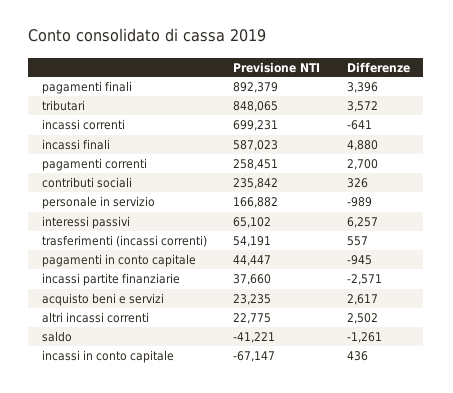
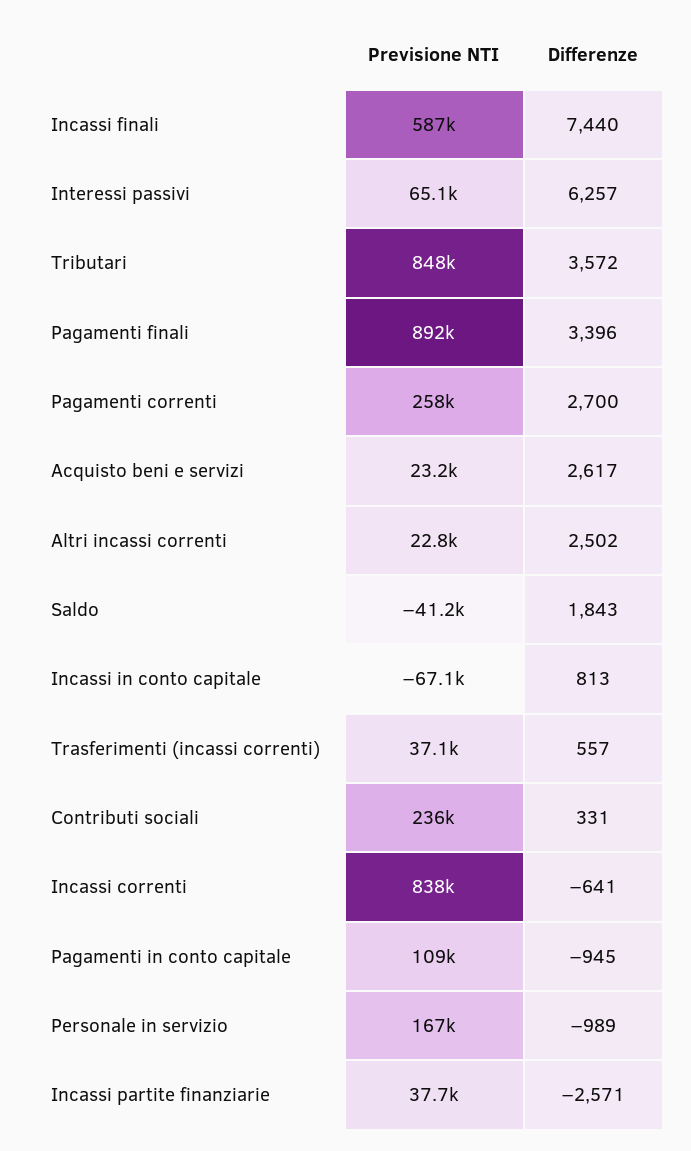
Previsione NTI, incassi correnti: 699231 -> 838000
Differenze, incassi finali: 4880 -> 7440
Differenze, contributi sociali: 326 -> 331
Previsione NTI, trasferimenti (incassi correnti): 54191 -> 37100
Previsione NTI, pagamenti in conto capitale: 44447 -> 109000
Differenze, saldo: -1261 -> 1843
Differenze, incassi in conto capitale: 436 -> 813

